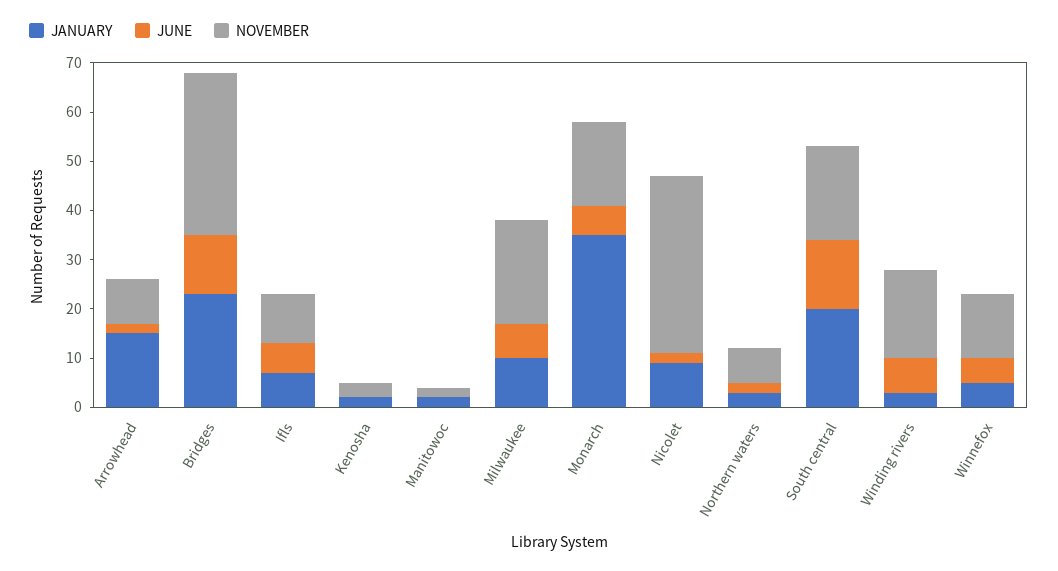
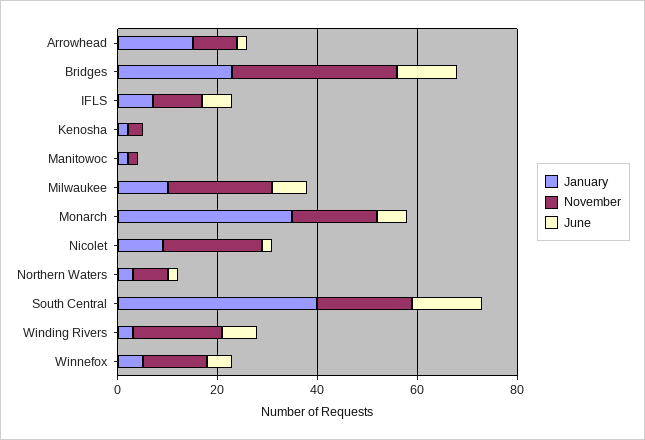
NOVEMBER, Nicolet: 35 -> 20
JANUARY, South central: 20 -> 40

